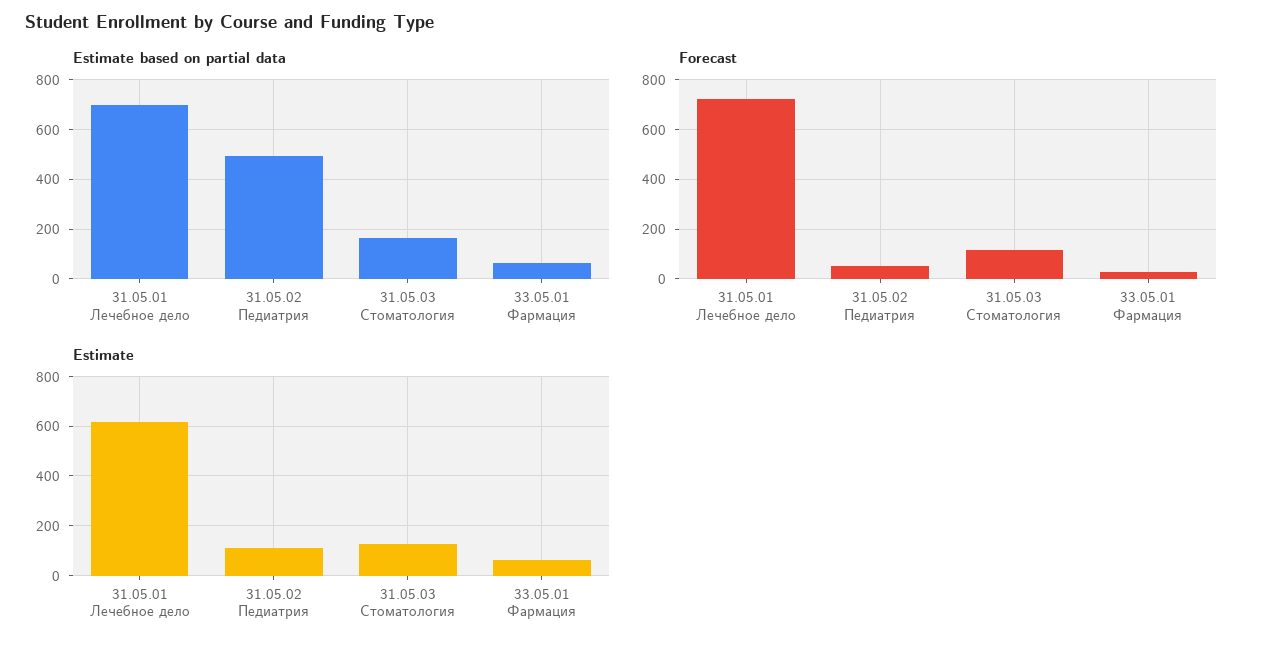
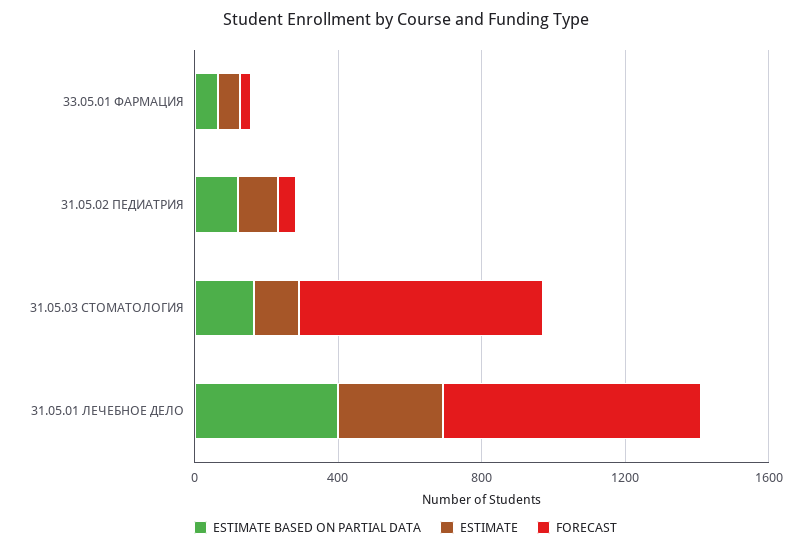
Estimate based on partial data, 31.05.01 Лечебное дело: 700 -> 400
Estimate based on partial data, 31.05.02 Педиатрия: 500 -> 100
Forecast, 31.05.03 Стоматология: 125 -> 700
Estimate, 31.05.01 Лечебное дело: 625 -> 300

